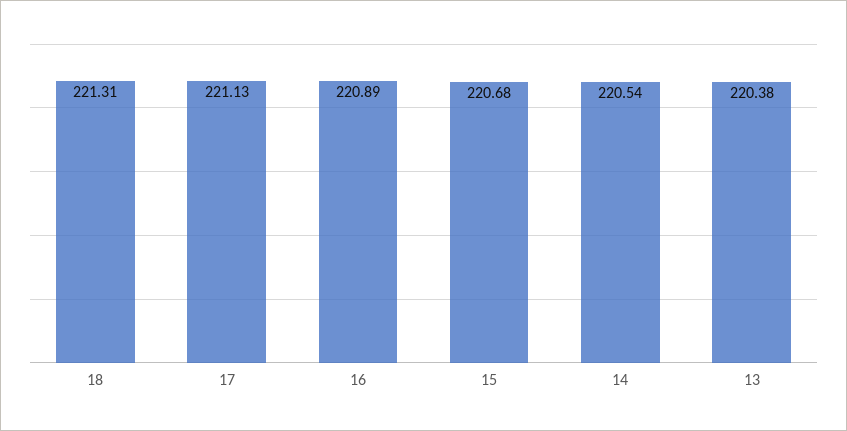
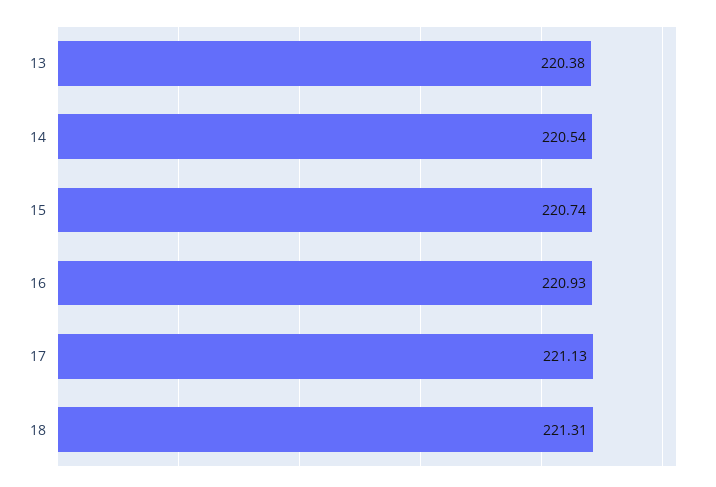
16: 220.89 -> 220.93
15: 220.68 -> 220.74

